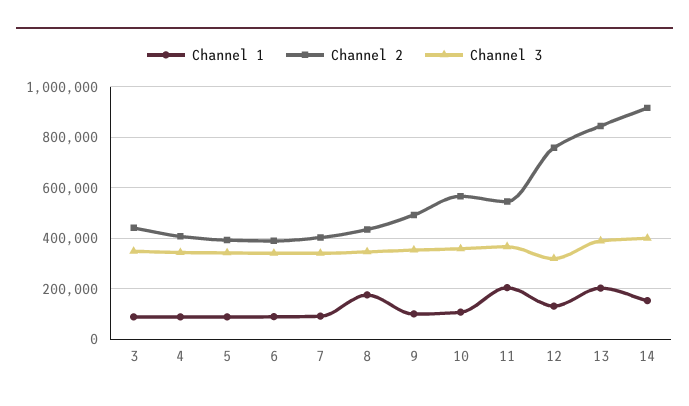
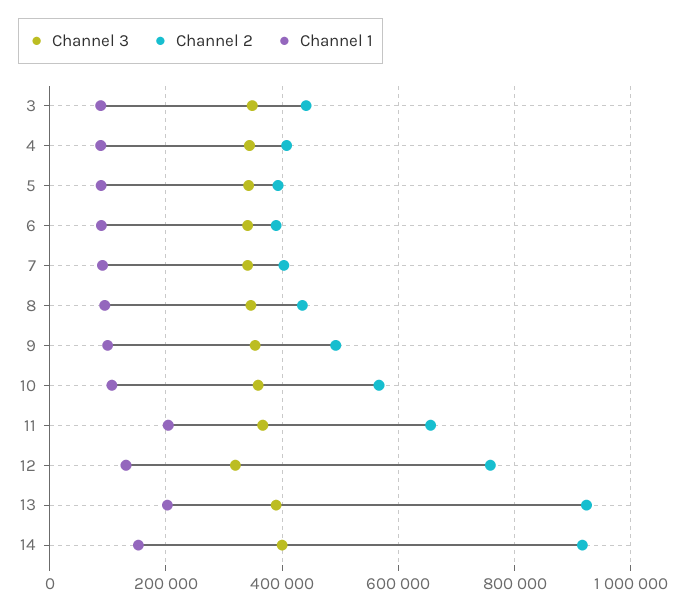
Channel 1, 8: 175000 -> 100000
Channel 2, 11: 550000 -> 660000
Channel 2, 13: 850000 -> 920000

